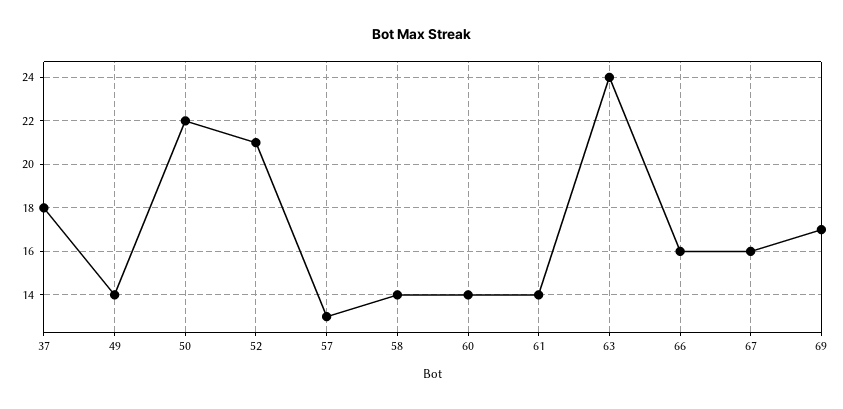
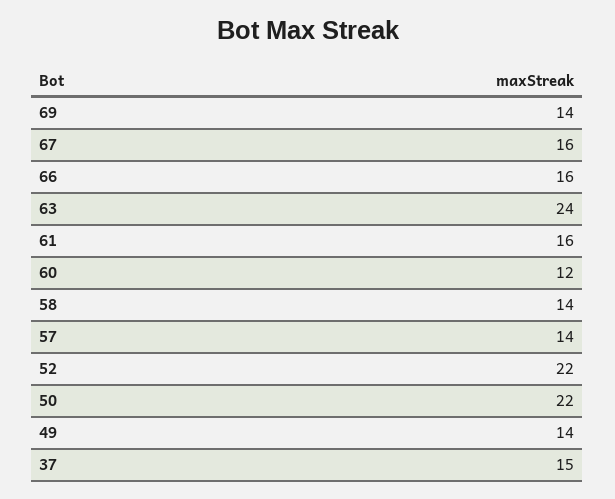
37: 18 -> 15
52: 21 -> 22
57: 13 -> 14
60: 14 -> 12
61: 14 -> 16
69: 17 -> 14

